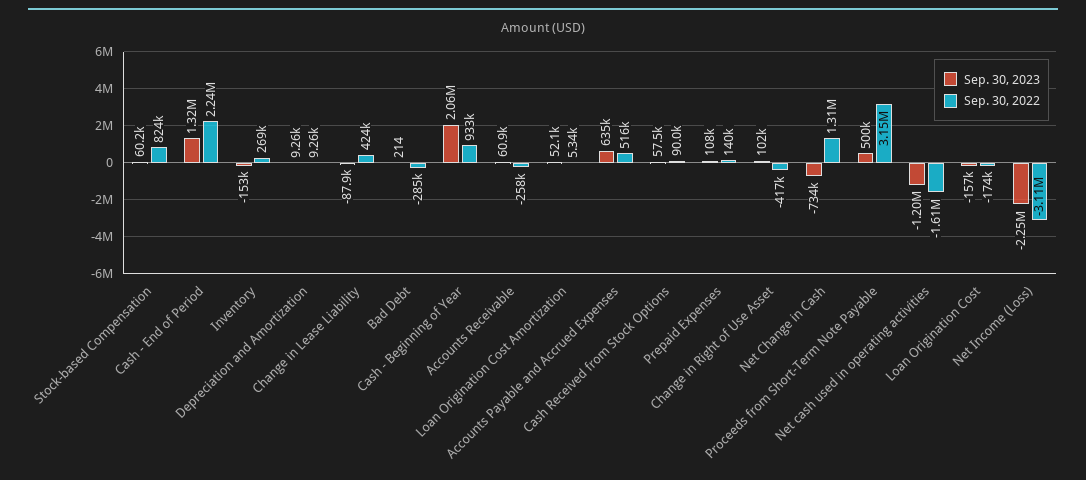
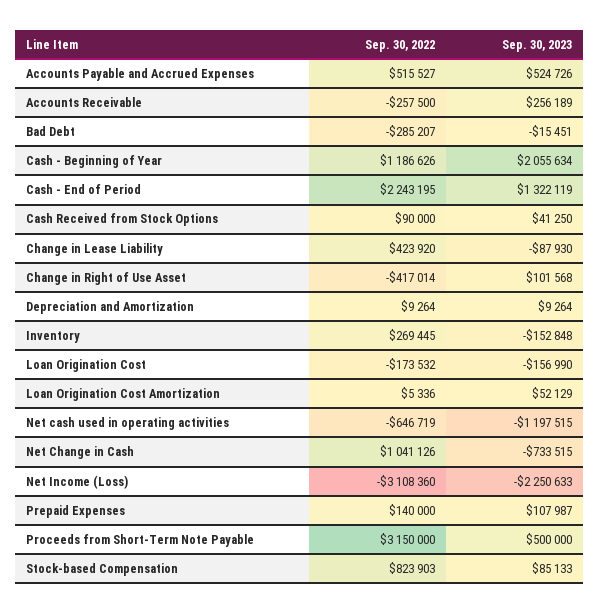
Sep. 30, 2023, Stock-based Compensation: 60200 -> 85133
Sep. 30, 2023, Bad Debt: 214 -> -15451
Sep. 30, 2022, Cash - Beginning of Year: 933000 -> 1186626
Sep. 30, 2023, Accounts Receivable: 60900 -> 256189
Sep. 30, 2023, Accounts Payable and Accrued Expenses: 635000 -> 524726
Sep. 30, 2023, Cash Received from Stock Options: 57500 -> 41250
Sep. 30, 2022, Net Change in Cash: 1310000 -> 1041126
Sep. 30, 2022, Net cash used in operating activities: -1610000 -> -646719

